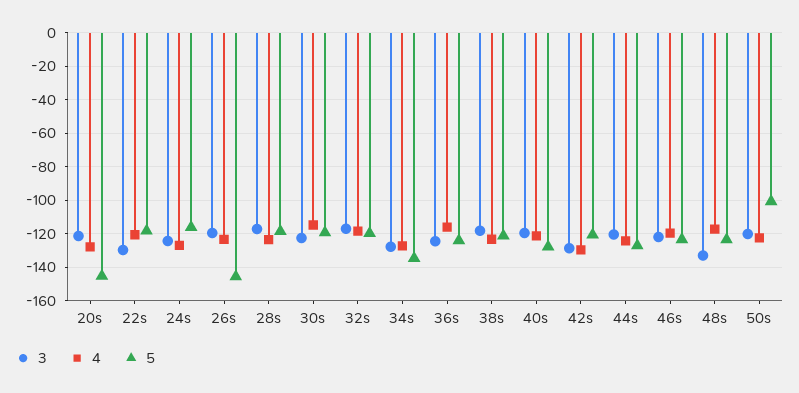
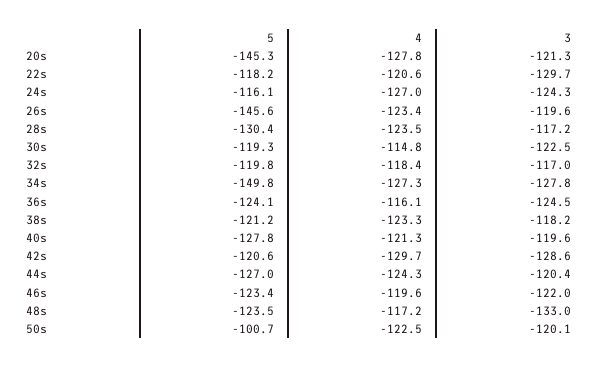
5, 28s: -120 -> -130.4
5, 34s: -135 -> -149.8

